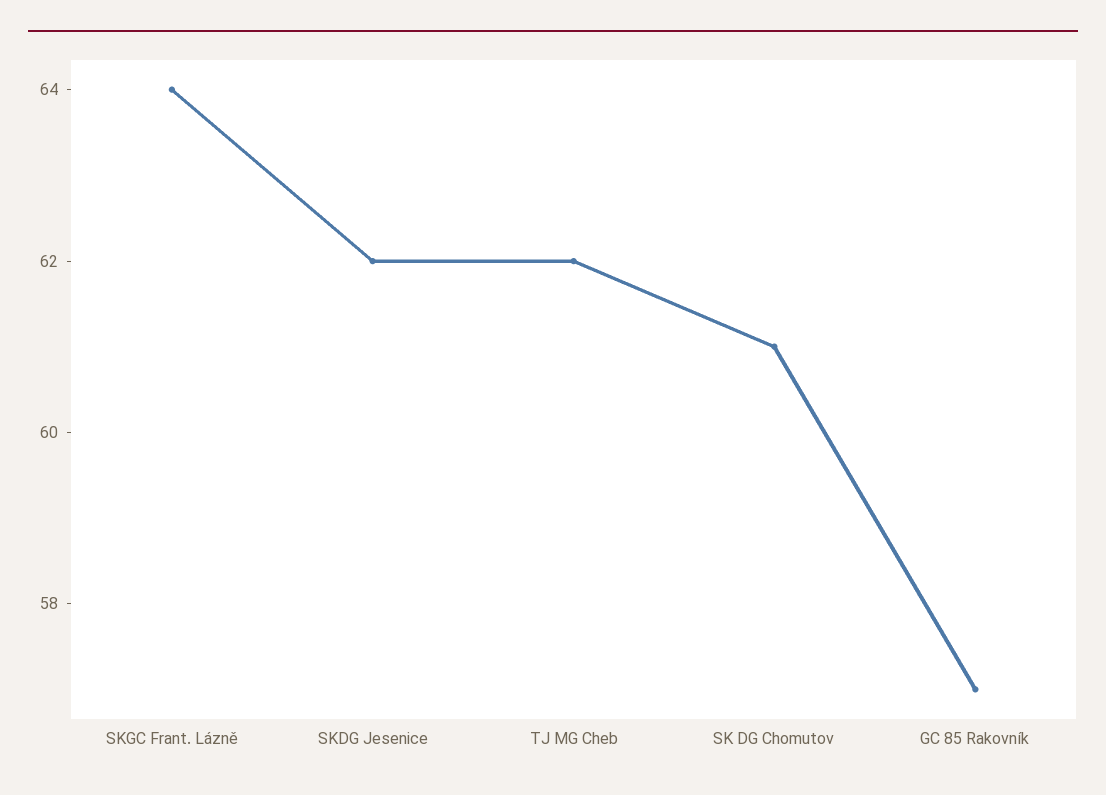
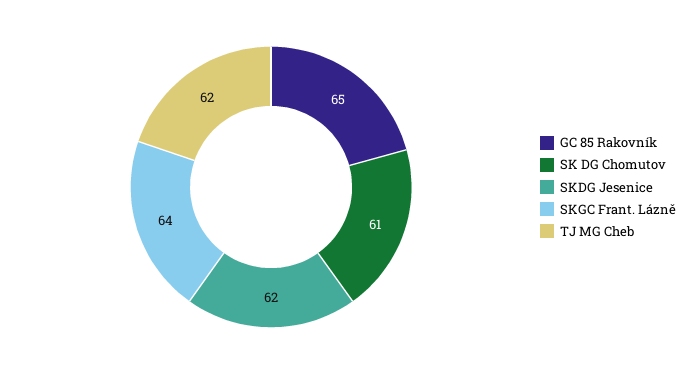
GC 85 Rakovník: 57 -> 65

